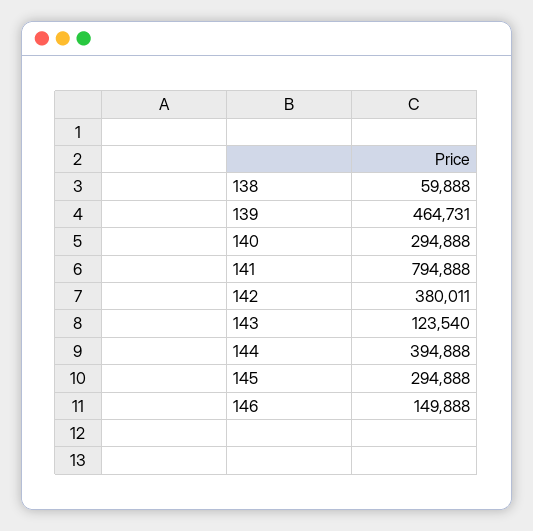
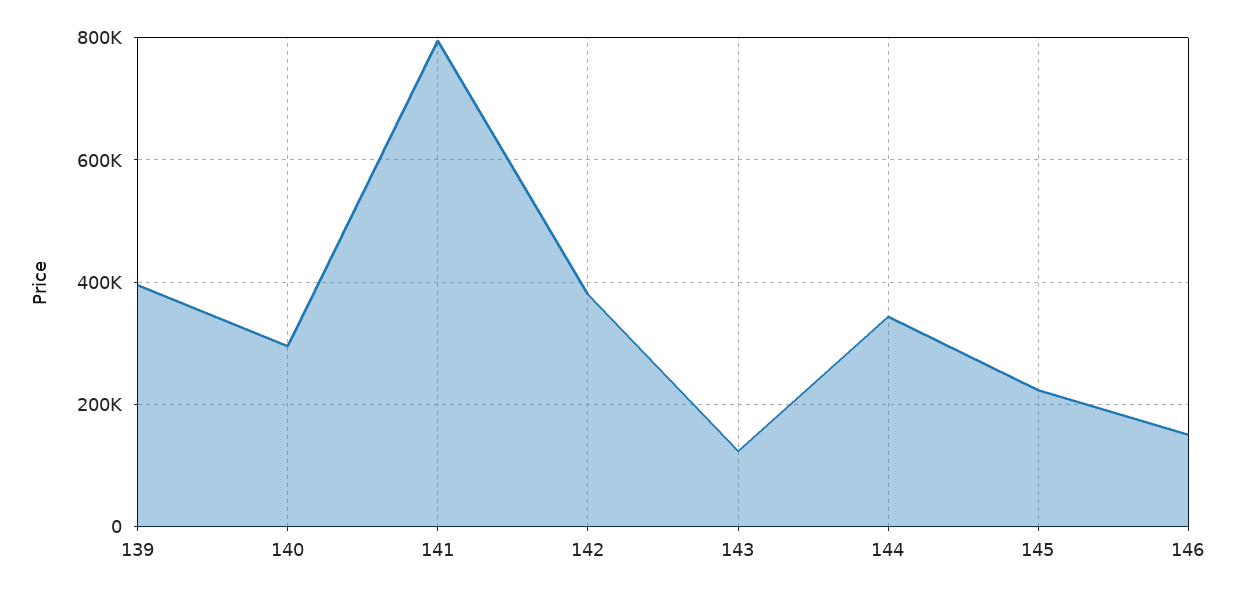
138: 59888 -> none
139: 464731 -> 400000
144: 394888 -> 340000
145: 294888 -> 220000

